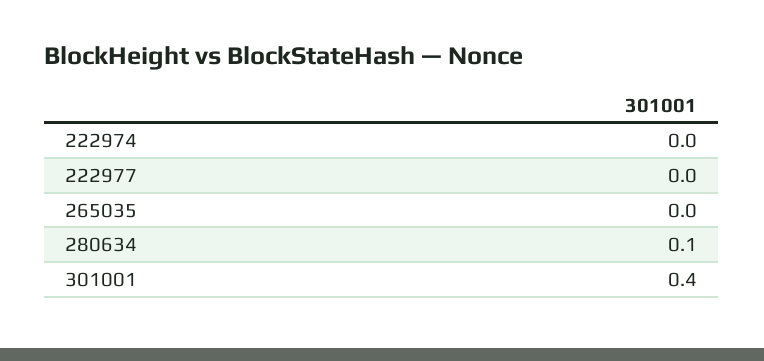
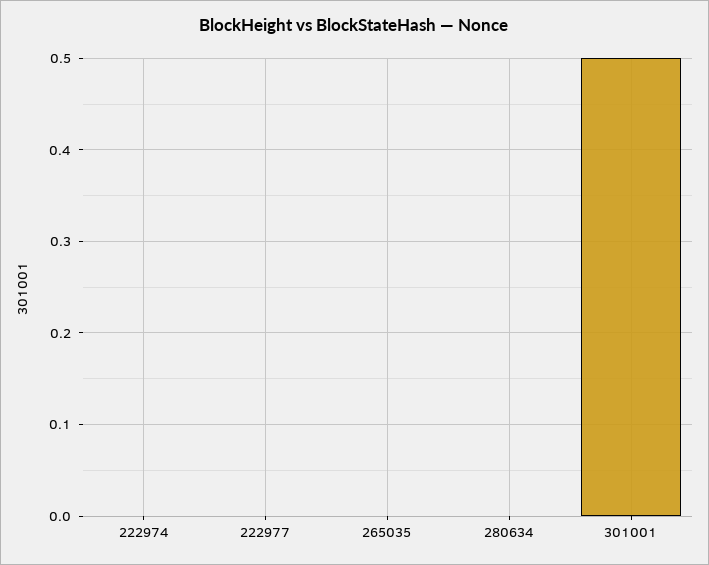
280634: 0.1 -> 0
301001: 0.4 -> 0.5

